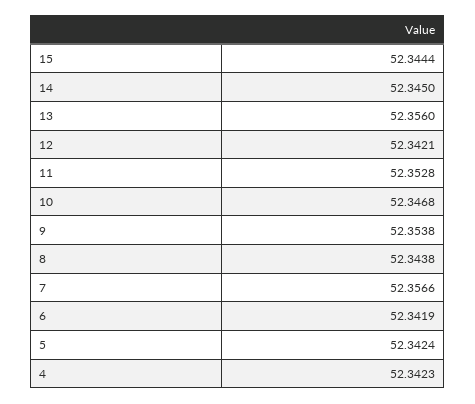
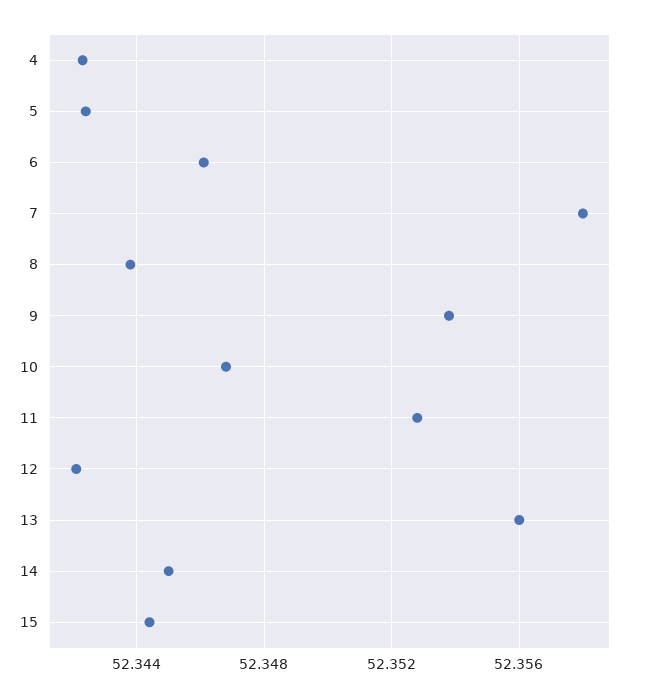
7: 52.3566 -> 52.358
6: 52.3419 -> 52.346

